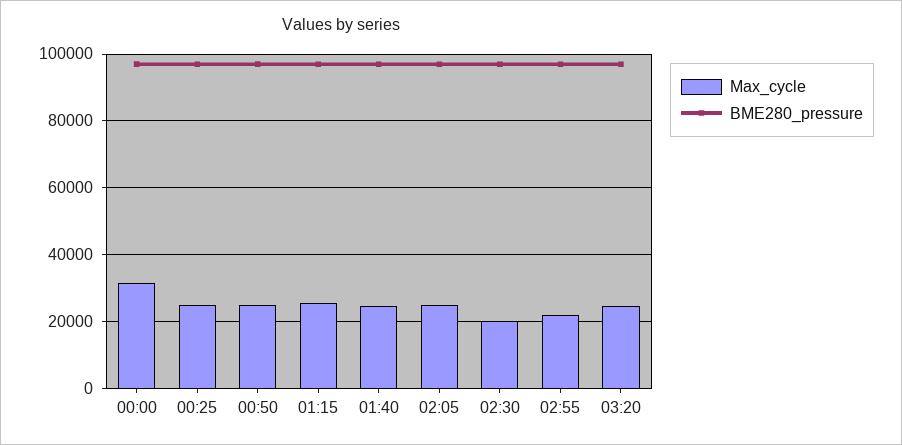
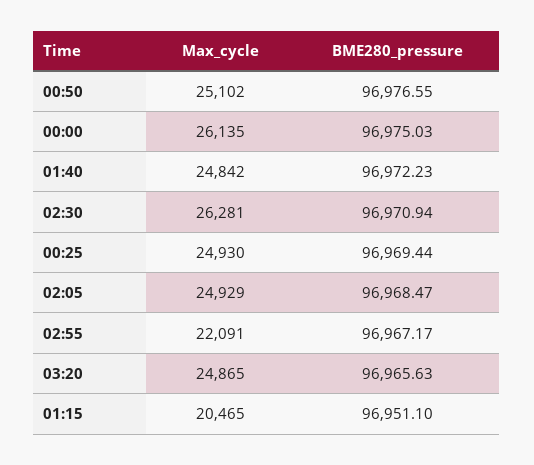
Max_cycle, 00:00: 32000 -> 26135
Max_cycle, 01:15: 26000 -> 20465
Max_cycle, 02:30: 20000 -> 26281

